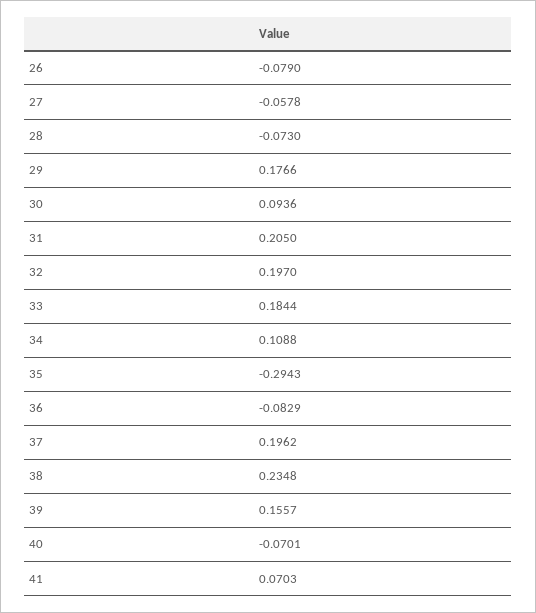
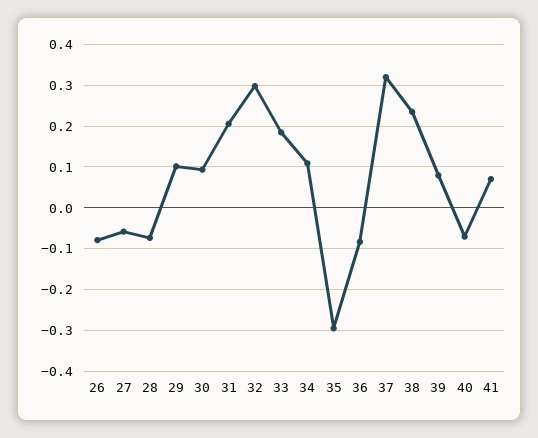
29: 0.1766 -> 0.1
32: 0.197 -> 0.3
37: 0.1962 -> 0.32
39: 0.1557 -> 0.08

